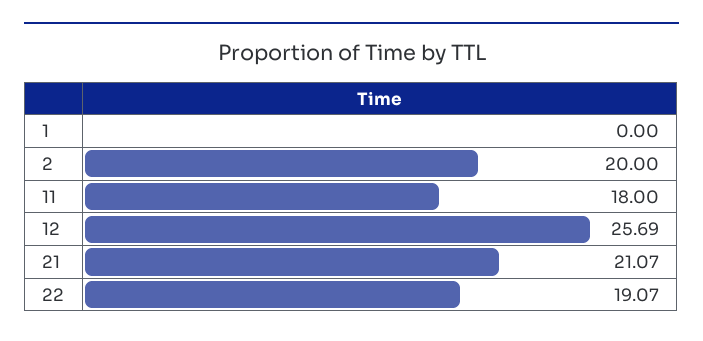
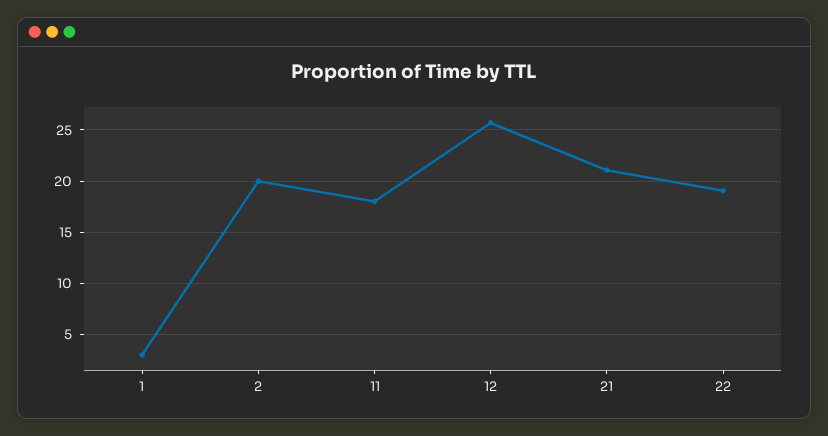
1: 0 -> 3

